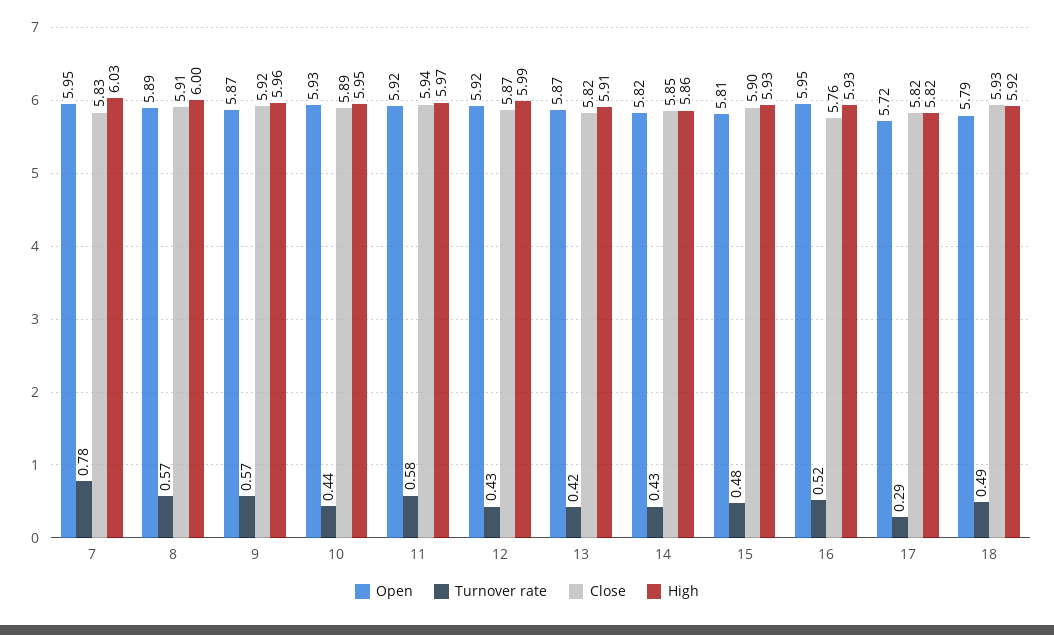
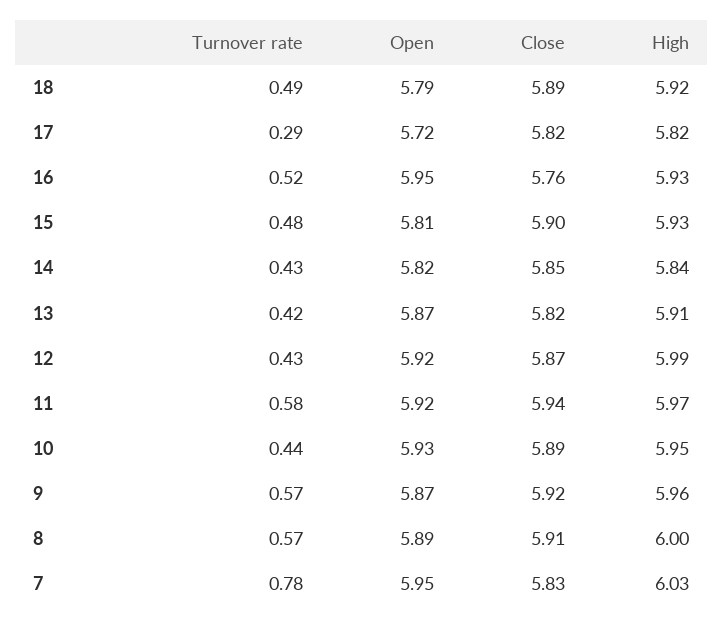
High, 14: 5.86 -> 5.84
Close, 18: 5.93 -> 5.89

